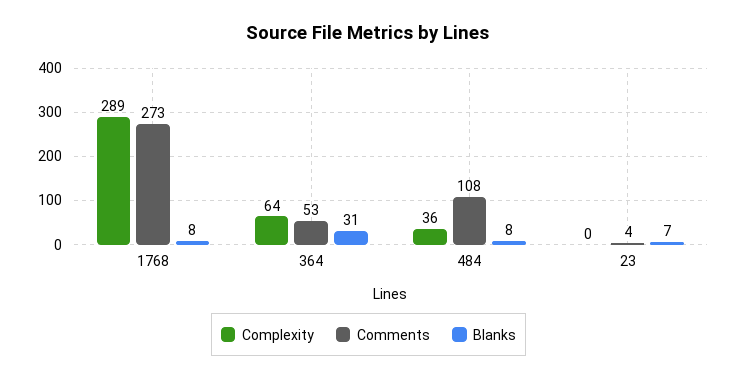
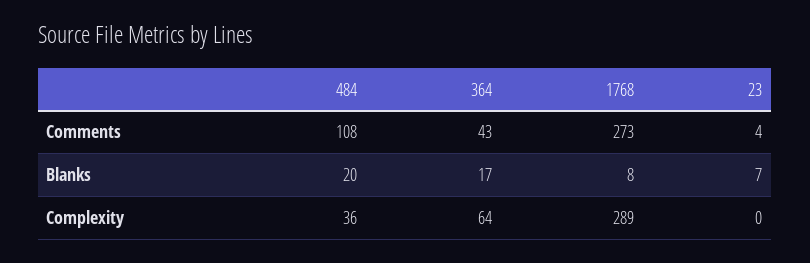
Comments, 364: 53 -> 43
Blanks, 364: 31 -> 17
Blanks, 484: 8 -> 20

